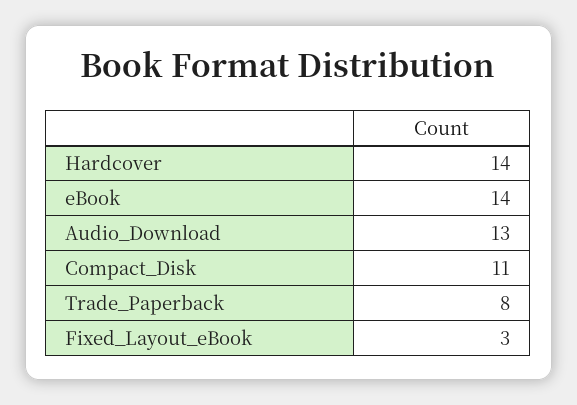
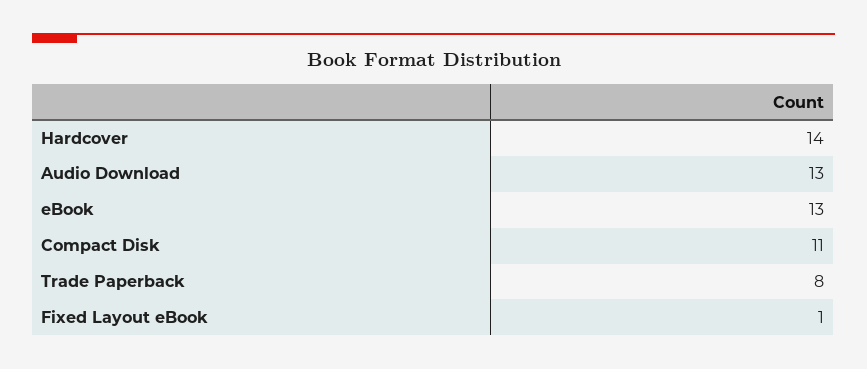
eBook: 14 -> 13
Fixed_Layout_eBook: 3 -> 1

